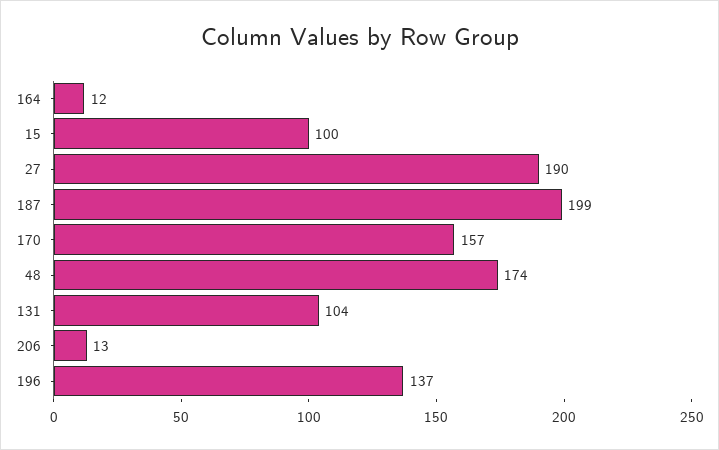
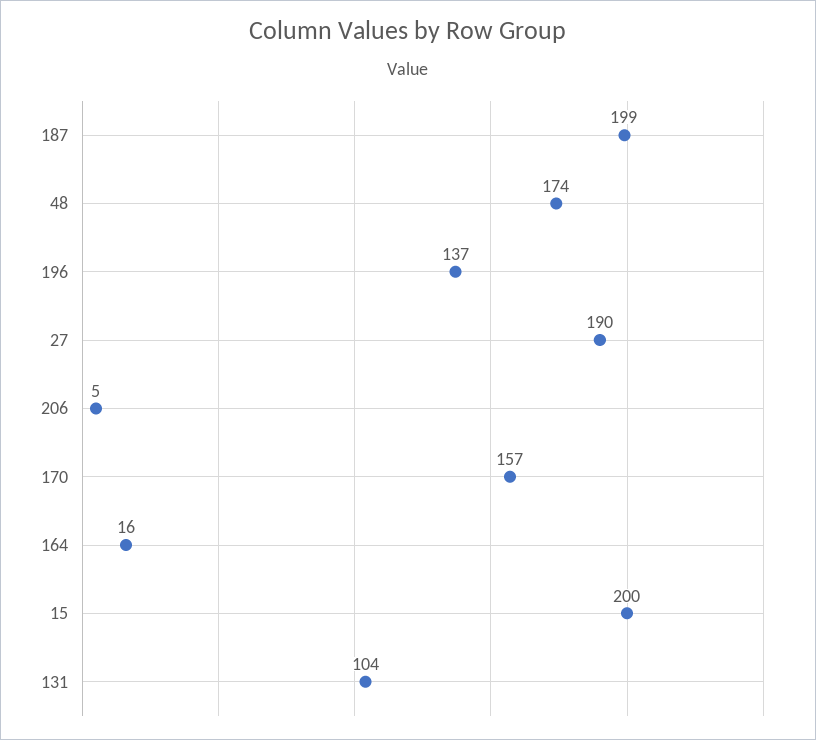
164: 12 -> 16
15: 100 -> 200
206: 13 -> 5

